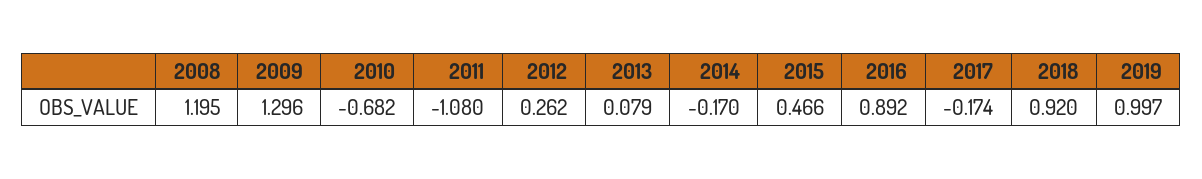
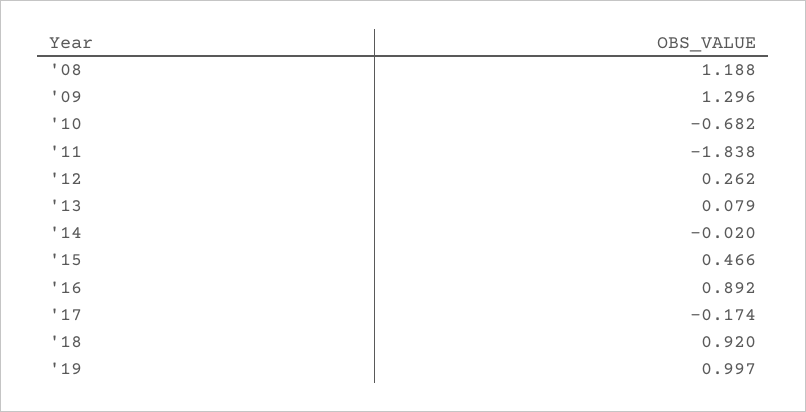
2008: 1.195 -> 1.188
2011: -1.08 -> -1.838
2014: -0.17 -> -0.02

